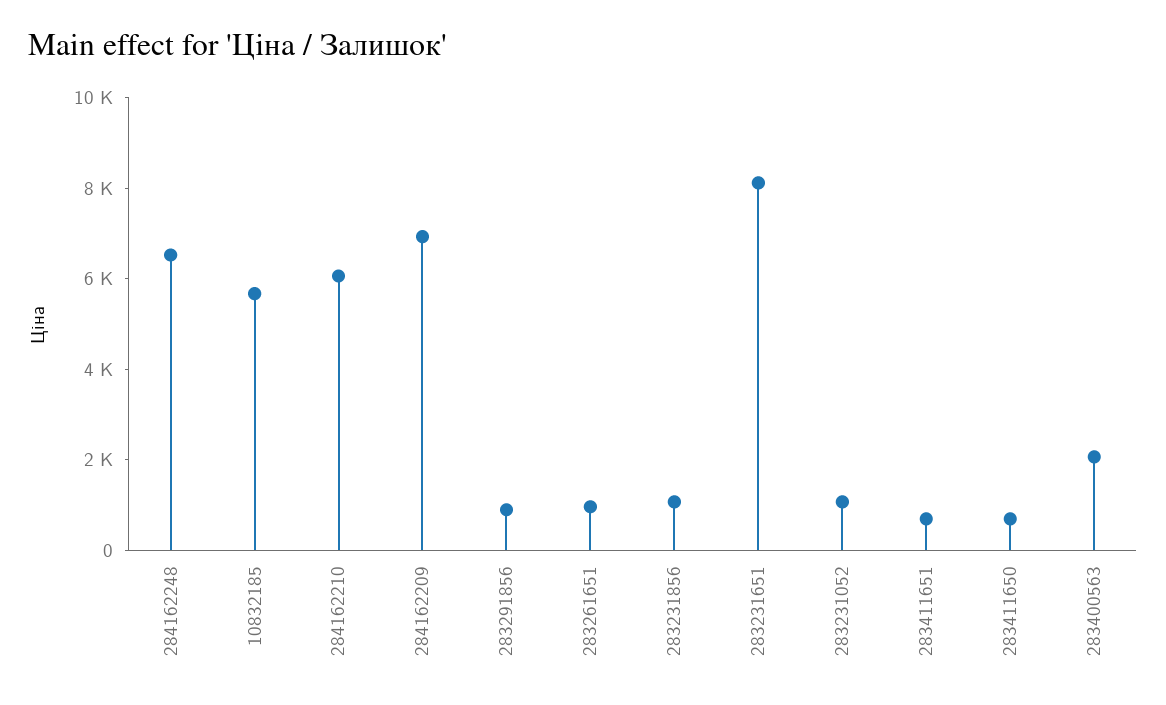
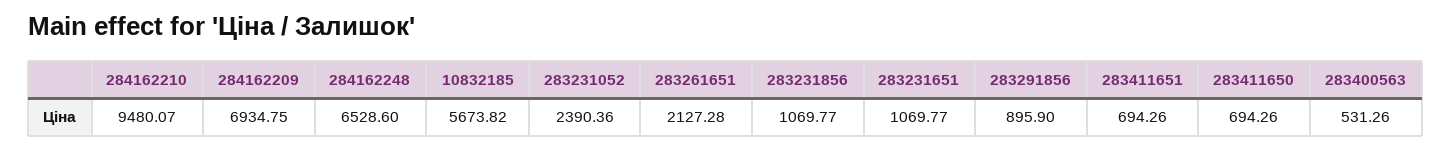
284162210: 6000 -> 9480.07
283261651: 1000 -> 2127.28
283231651: 8000 -> 1069.77
283231052: 1000 -> 2390.36
283400563: 2000 -> 531.26

